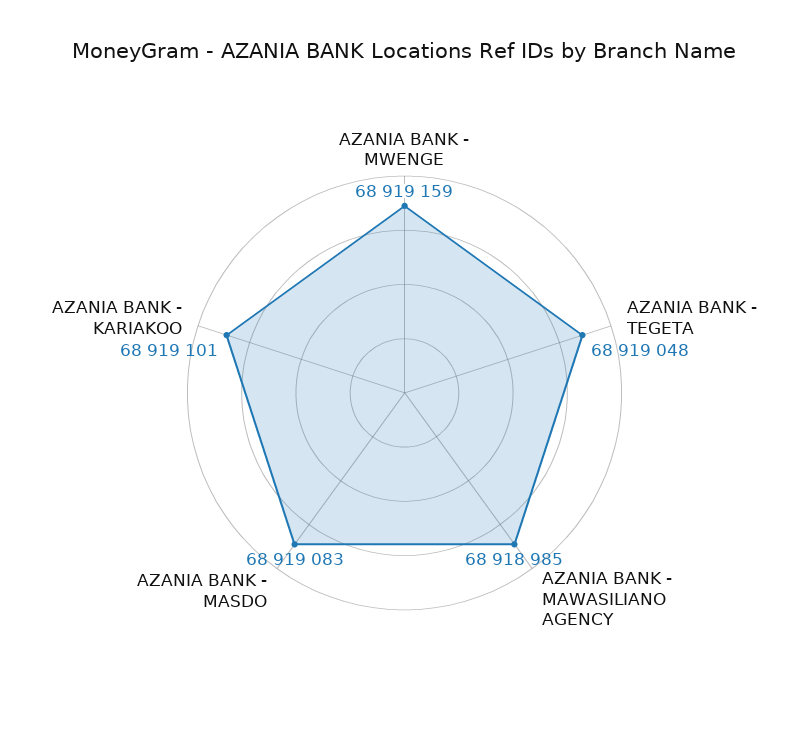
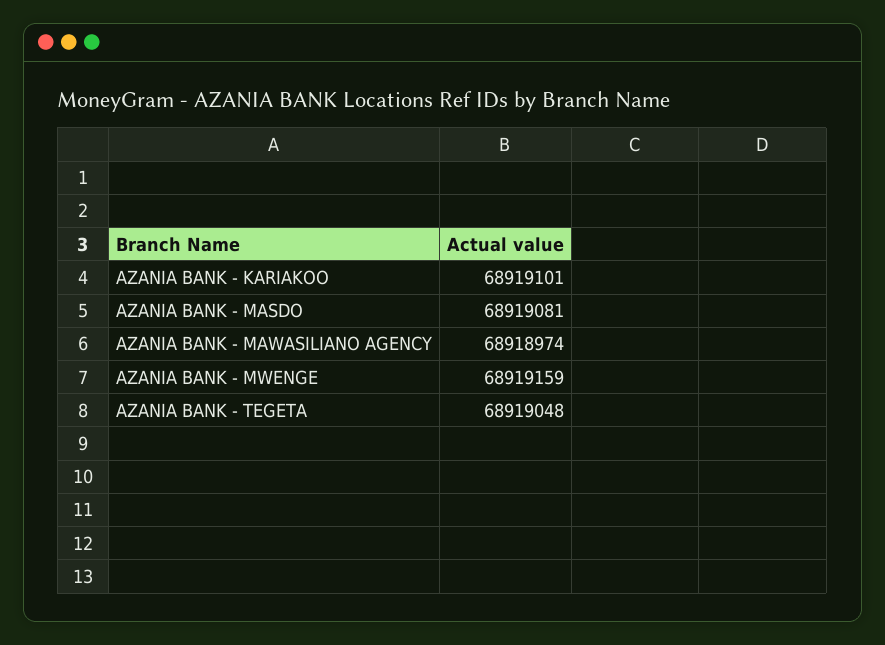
AZANIA BANK - MAWASILIANO AGENCY: 68918985 -> 68918974
AZANIA BANK - MASDO: 68919083 -> 68919081

